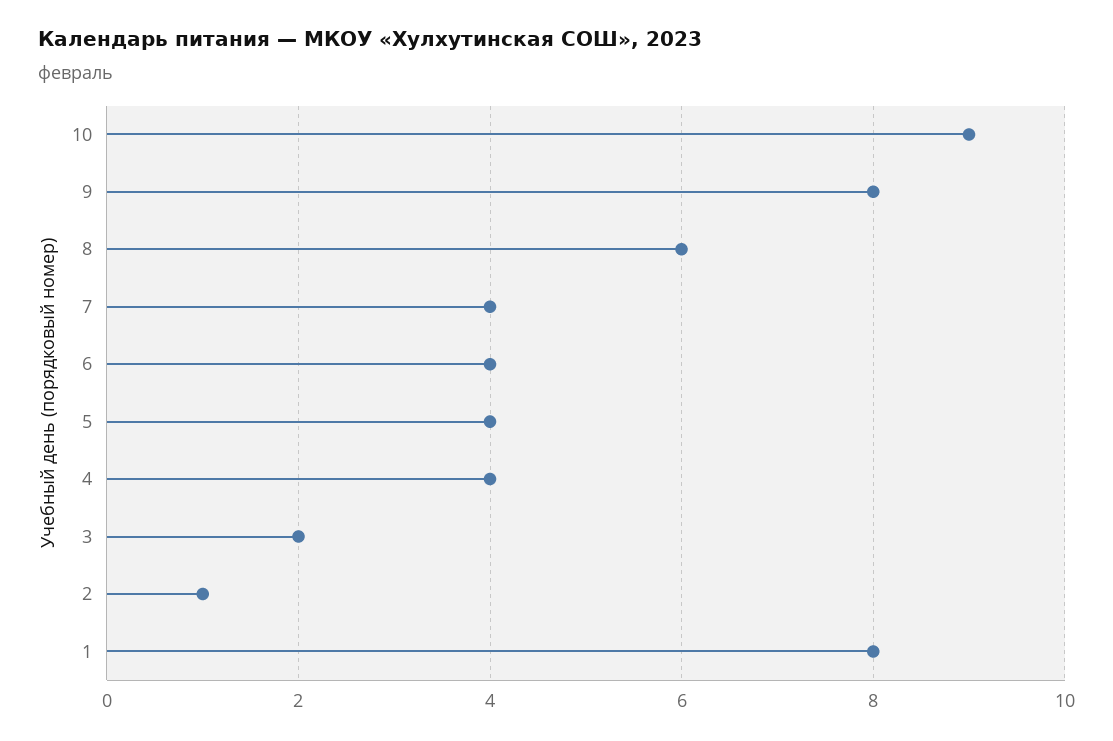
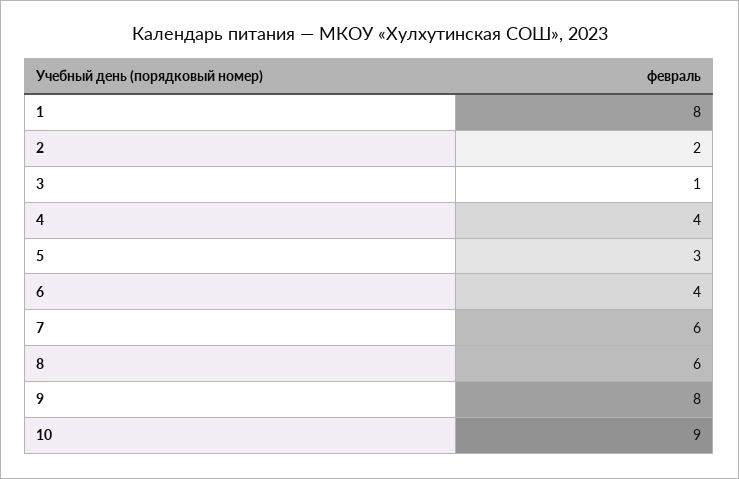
7: 4 -> 6
5: 4 -> 3
3: 2 -> 1
2: 1 -> 2

